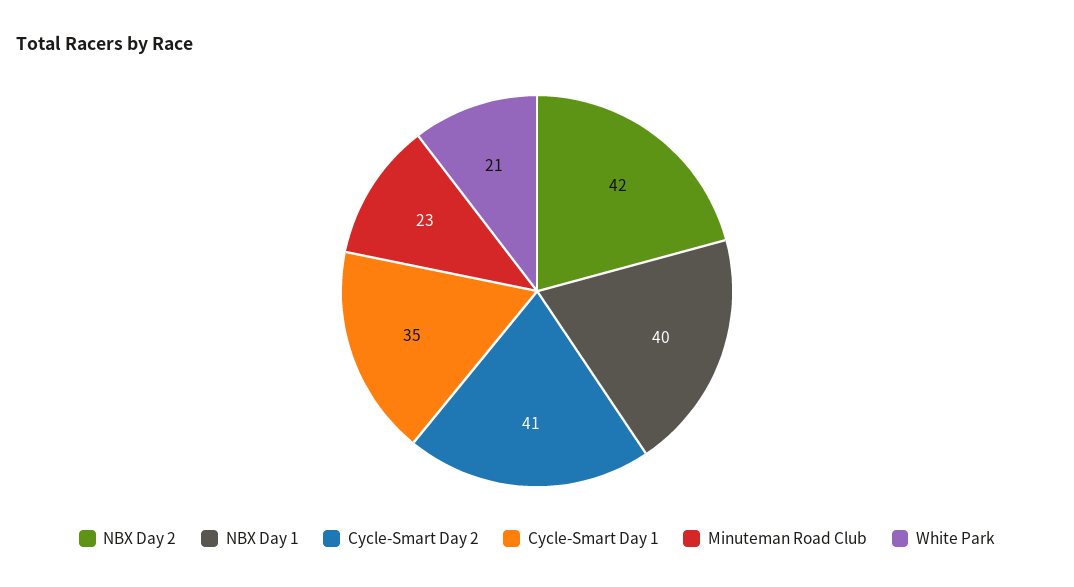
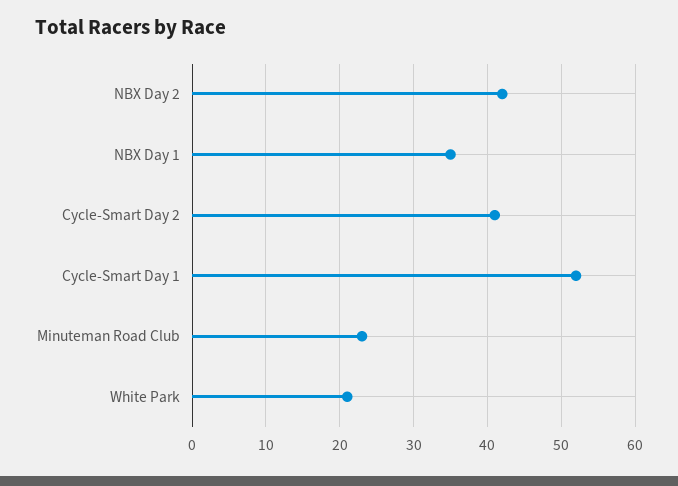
NBX Day 1: 40 -> 35
Cycle-Smart Day 1: 35 -> 52

